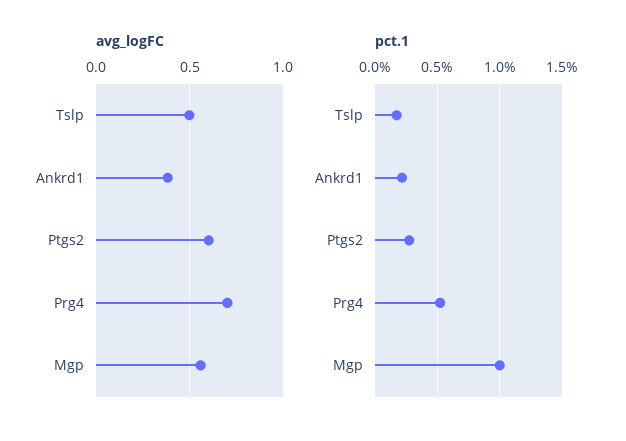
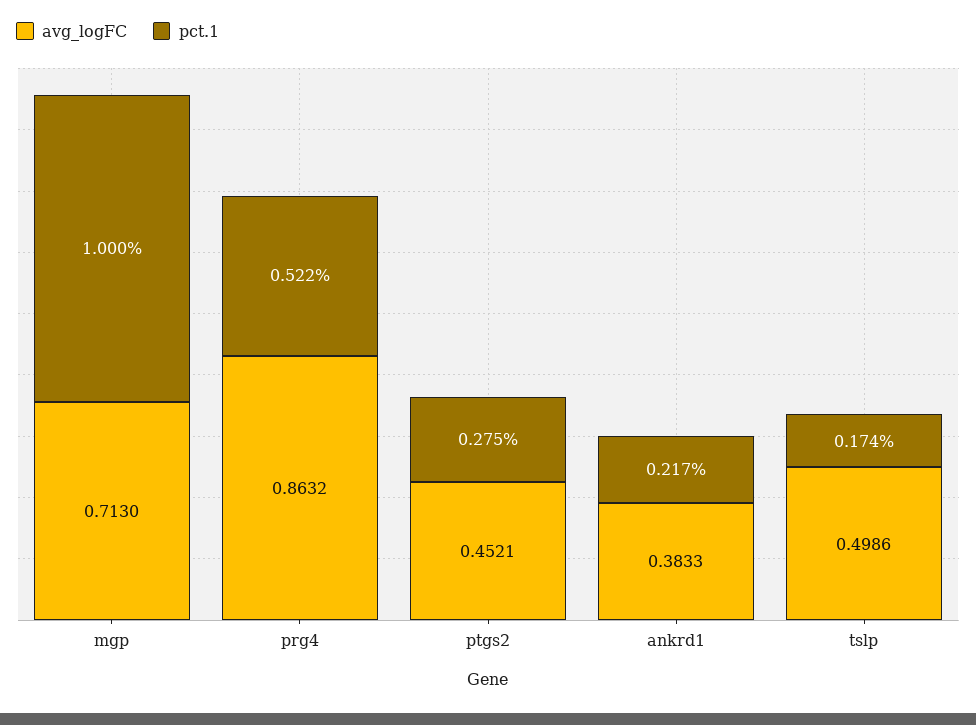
avg_logFC, Ptgs2: 0.6 -> 0.4521
avg_logFC, Prg4: 0.7 -> 0.8632
avg_logFC, Mgp: 0.55 -> 0.713

